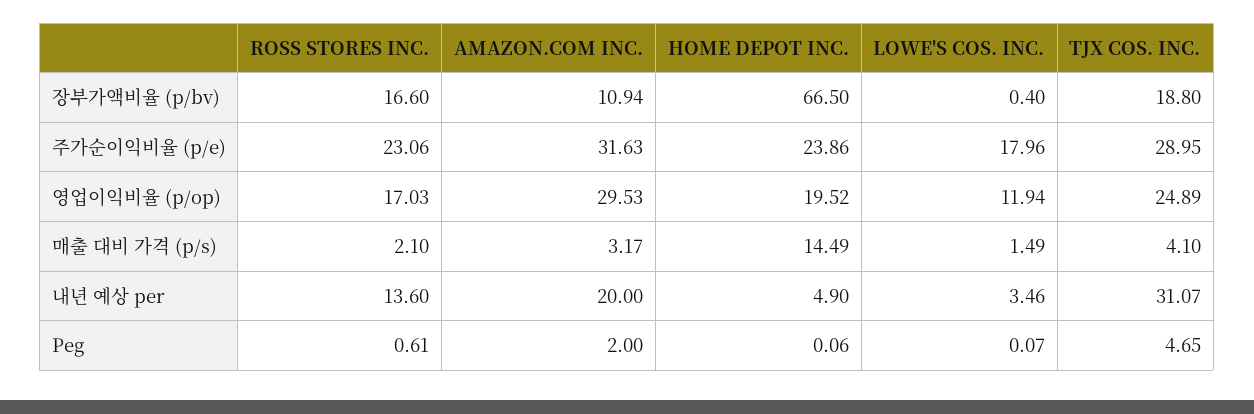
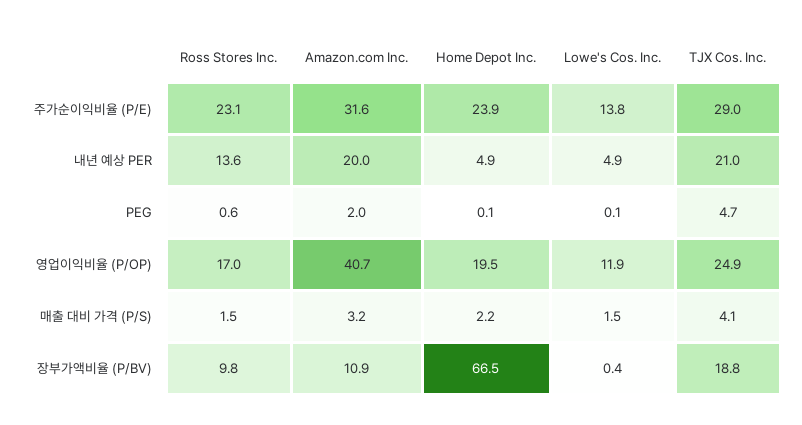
ROSS STORES INC., 장부가액비율 (p/bv): 16.6 -> 9.8
LOWE'S COS. INC., 주가순이익비율 (p/e): 17.96 -> 13.8
AMAZON.COM INC., 영업이익비율 (p/op): 29.53 -> 40.7
ROSS STORES INC., 매출 대비 가격 (p/s): 2.1 -> 1.5
HOME DEPOT INC., 매출 대비 가격 (p/s): 14.49 -> 2.2
LOWE'S COS. INC., 내년 예상 per: 3.46 -> 4.9
TJX COS. INC., 내년 예상 per: 31.07 -> 21

